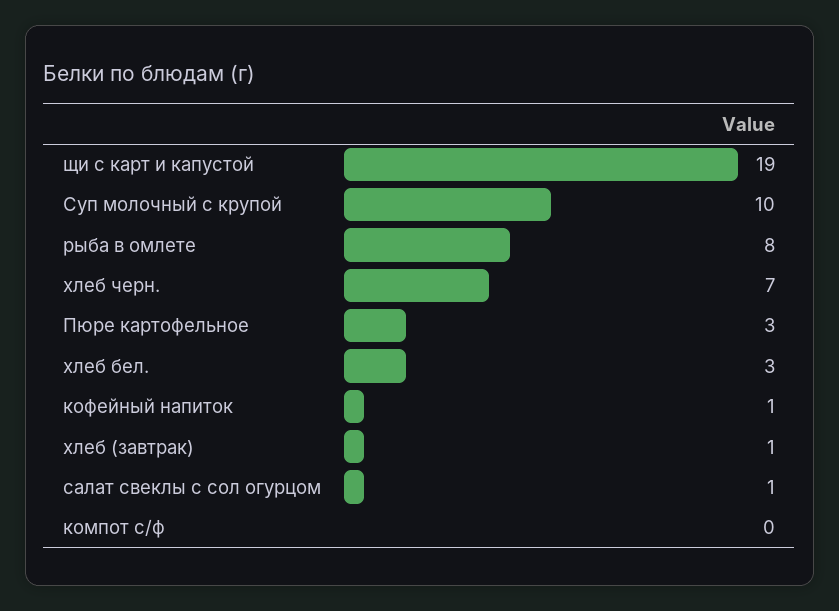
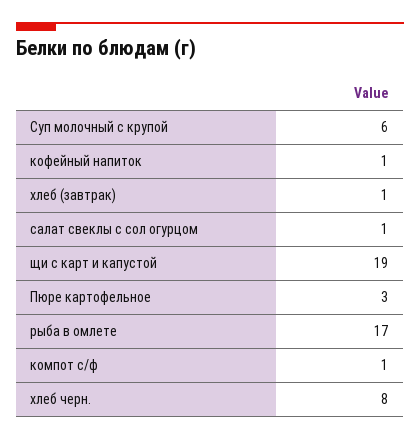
Суп молочный с крупой: 10 -> 6
рыба в омлете: 8 -> 17
хлеб черн.: 7 -> 8
хлеб бел.: 3 -> none
компот с/ф: 0 -> 1

